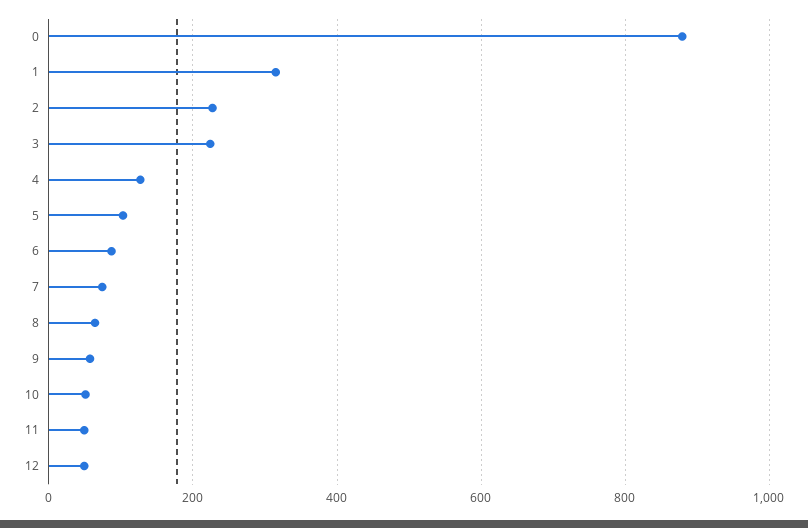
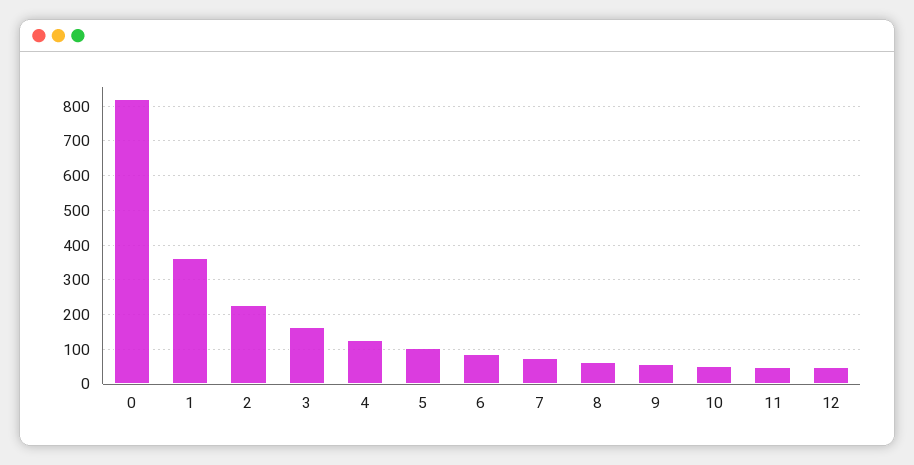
0: 880 -> 820
1: 320 -> 360
3: 220 -> 160

